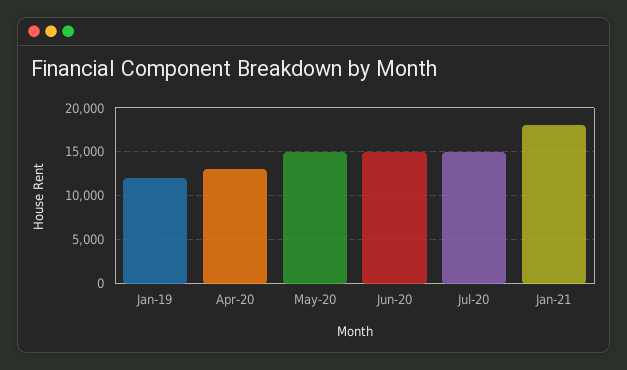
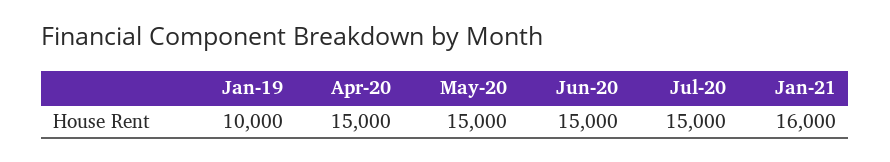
Jan-19: 12000 -> 10000
Apr-20: 13000 -> 15000
Jan-21: 18000 -> 16000

